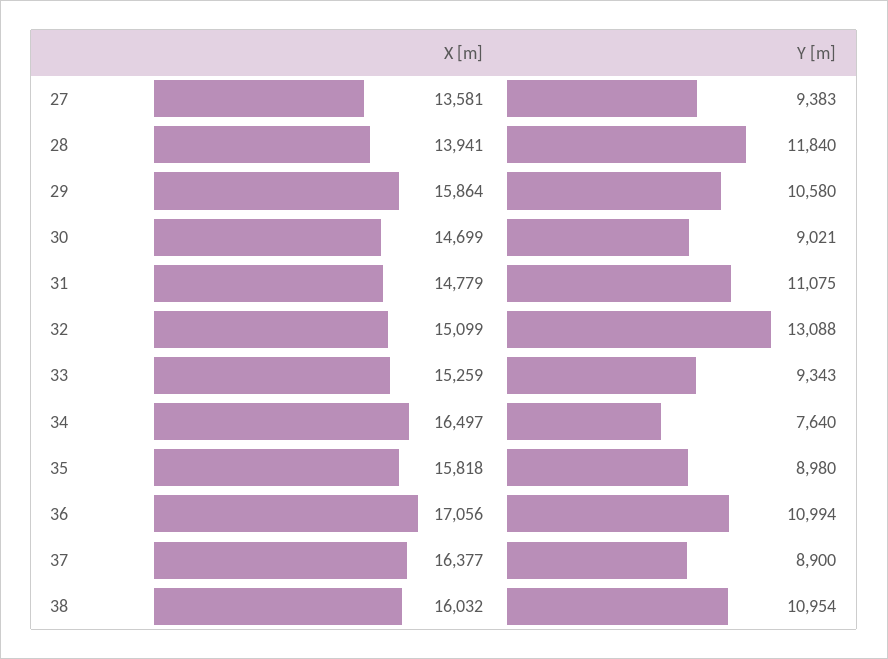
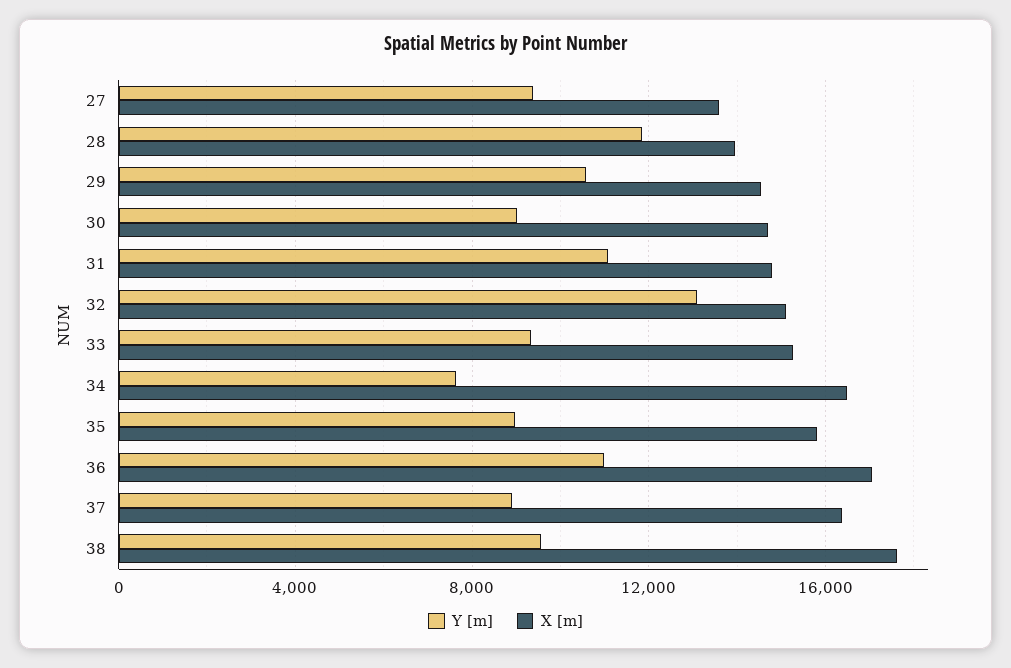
X [m], 29: 15864 -> 14500
X [m], 38: 16032 -> 17500
Y [m], 38: 10954 -> 9500

